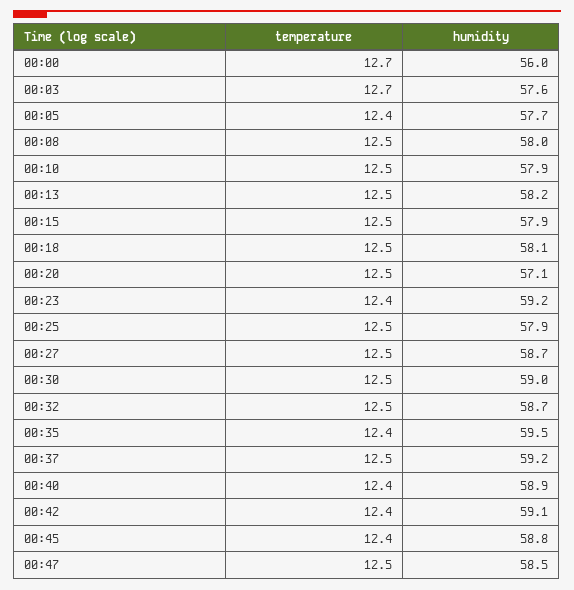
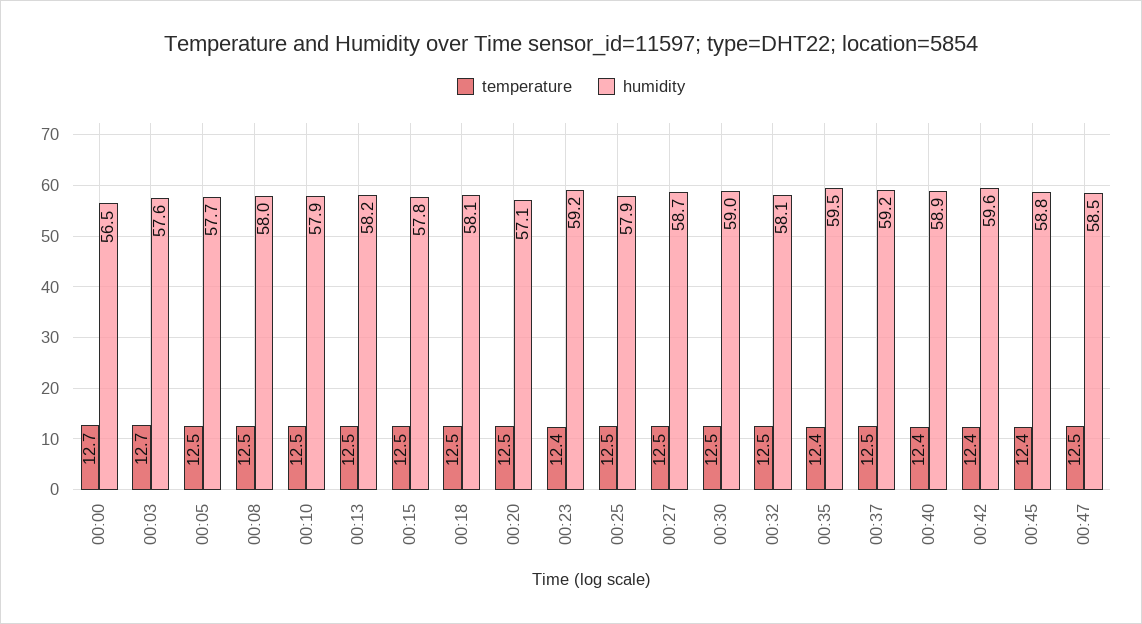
humidity, 00:00: 56 -> 56.5
temperature, 00:05: 12.4 -> 12.5
humidity, 00:15: 57.9 -> 57.8
humidity, 00:32: 58.7 -> 58.1
humidity, 00:42: 59.1 -> 59.6

